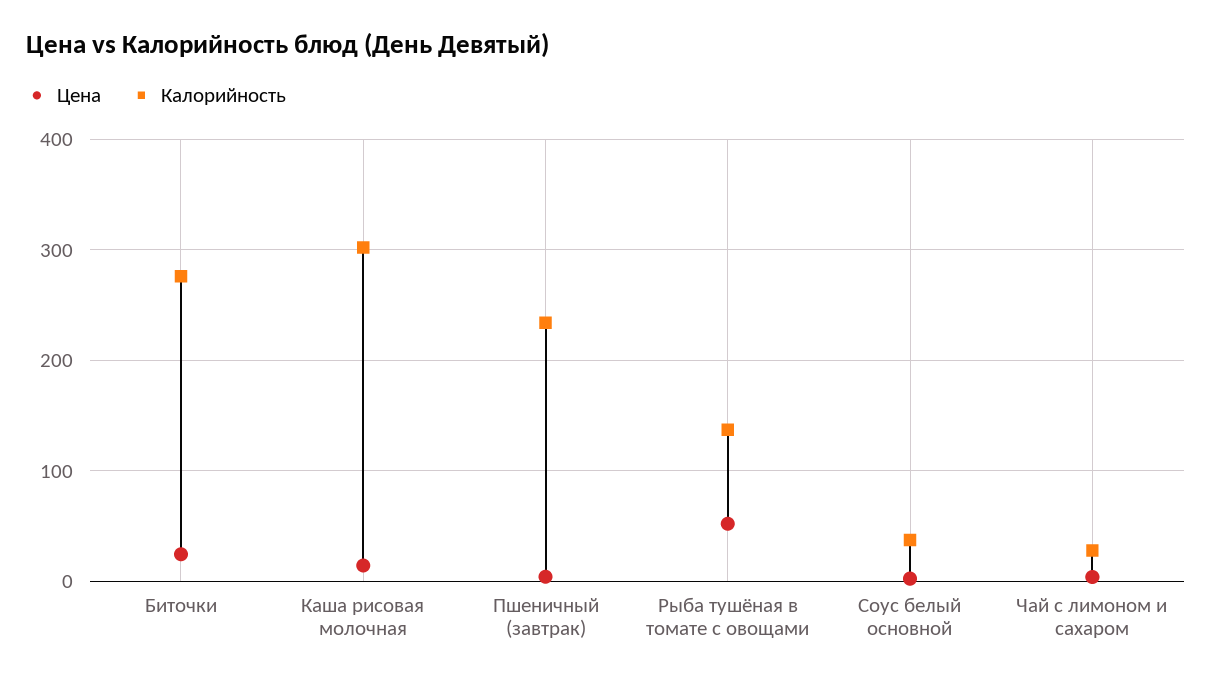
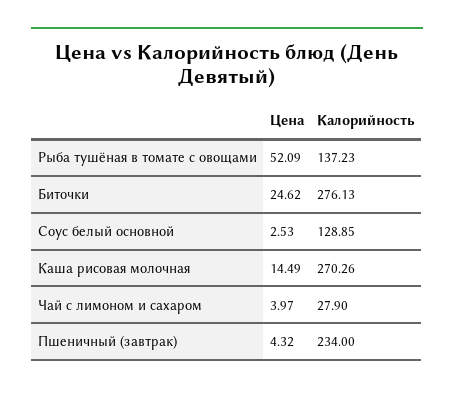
Калорийность, Каша рисовая молочная: 300 -> 270.26
Калорийность, Соус белый основной: 40 -> 128.85

